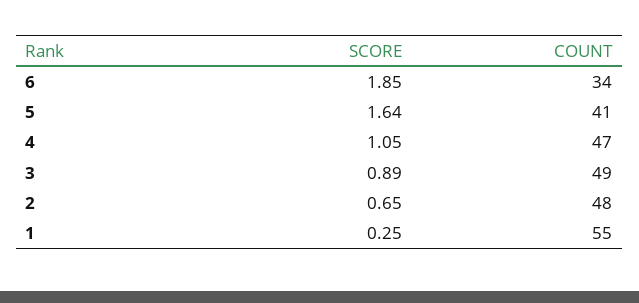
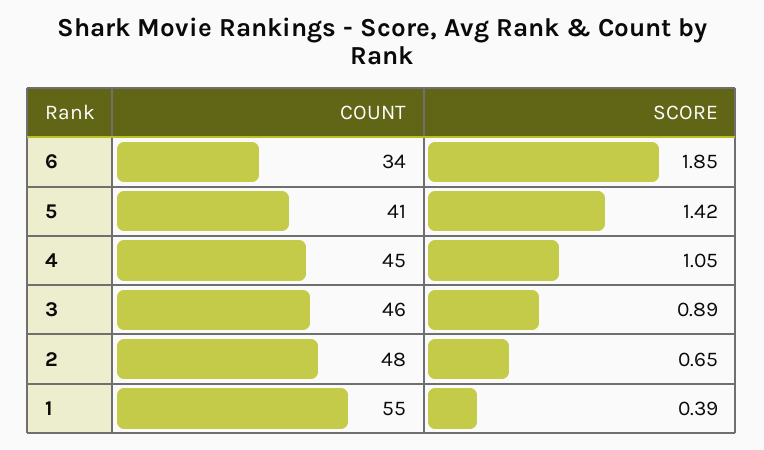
SCORE, 5: 1.64 -> 1.42
COUNT, 4: 47 -> 45
COUNT, 3: 49 -> 46
SCORE, 1: 0.25 -> 0.39

